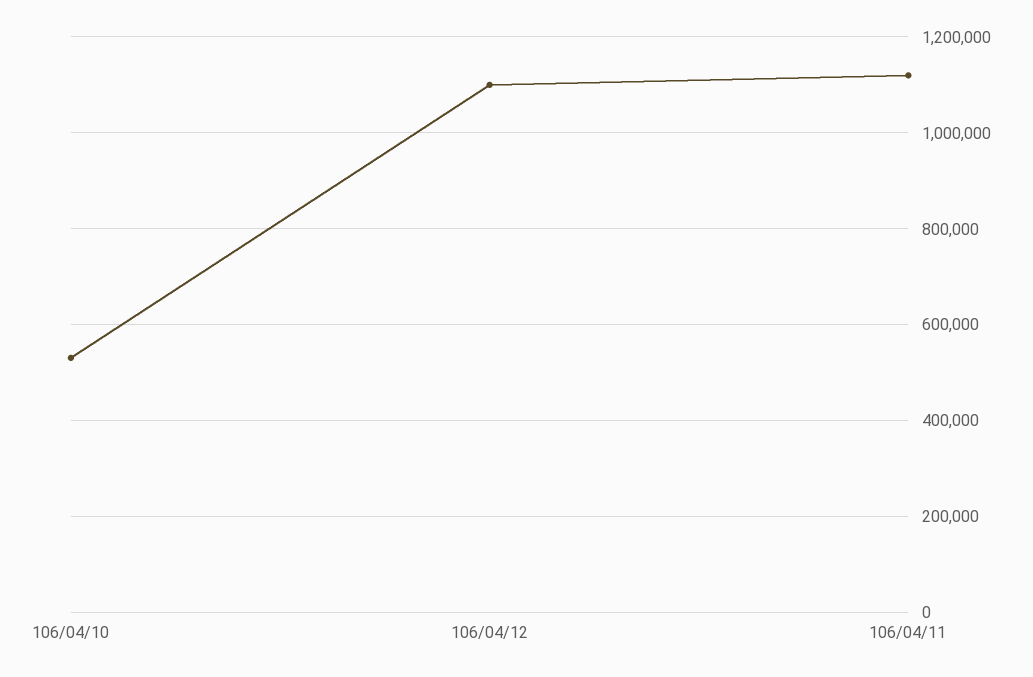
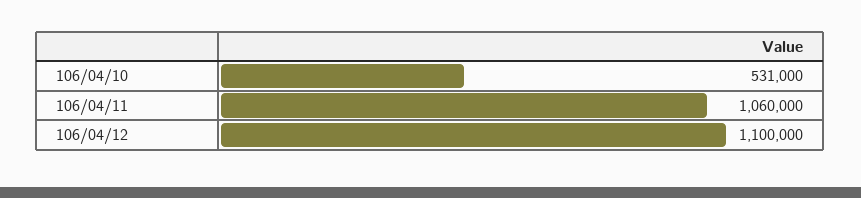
106/04/11: 1120000 -> 1060000

